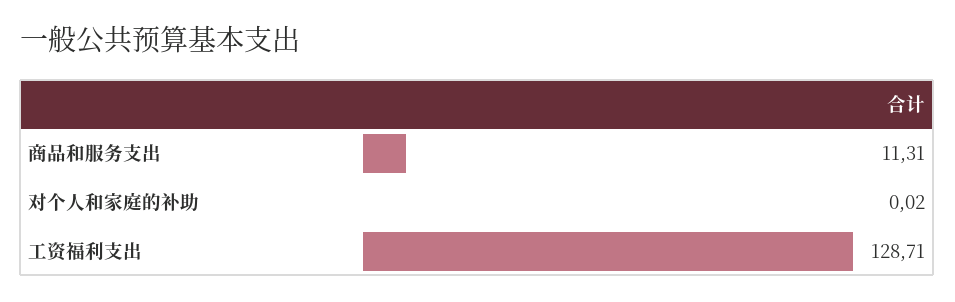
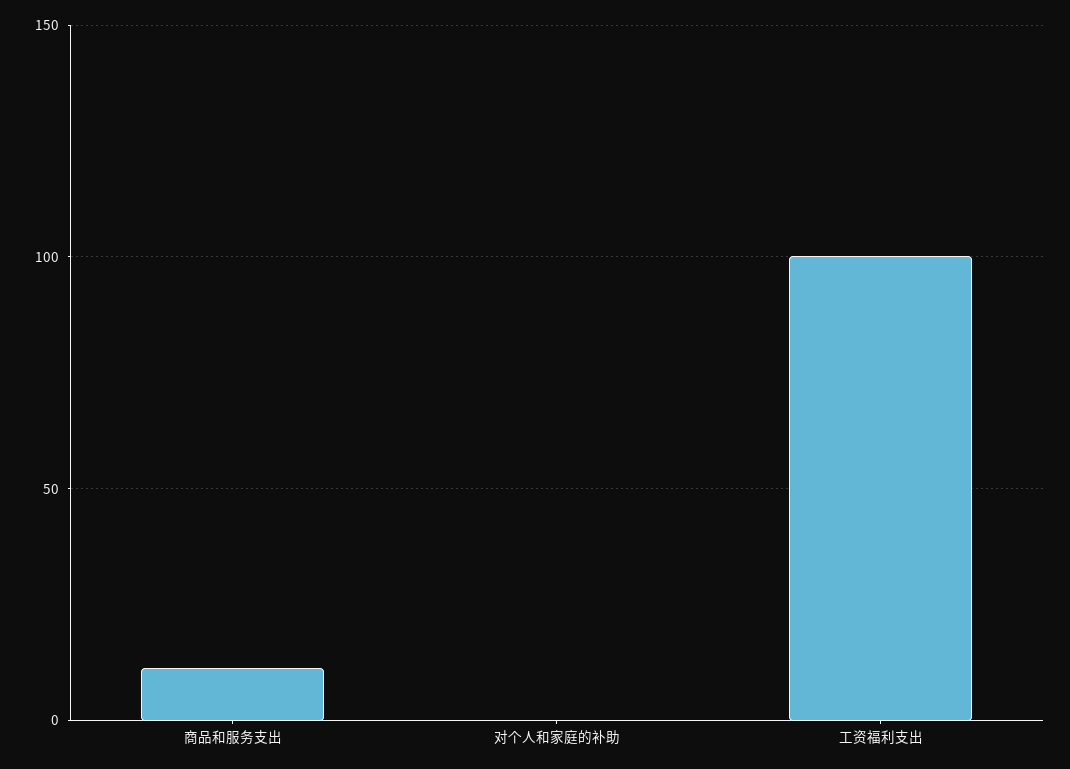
工资福利支出: 128.71 -> 100

